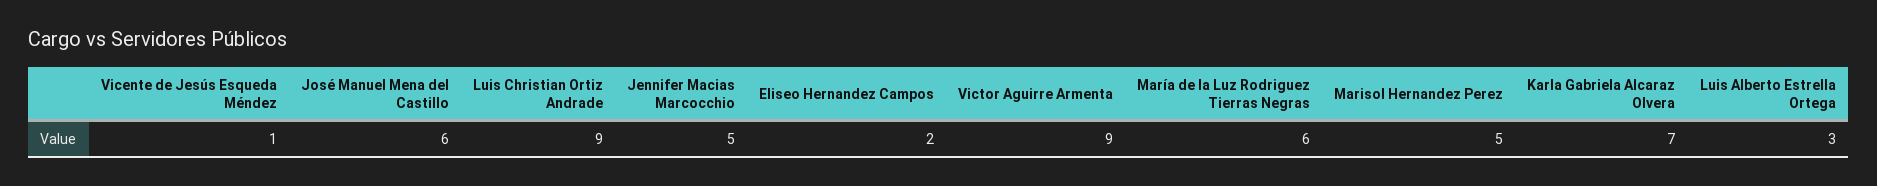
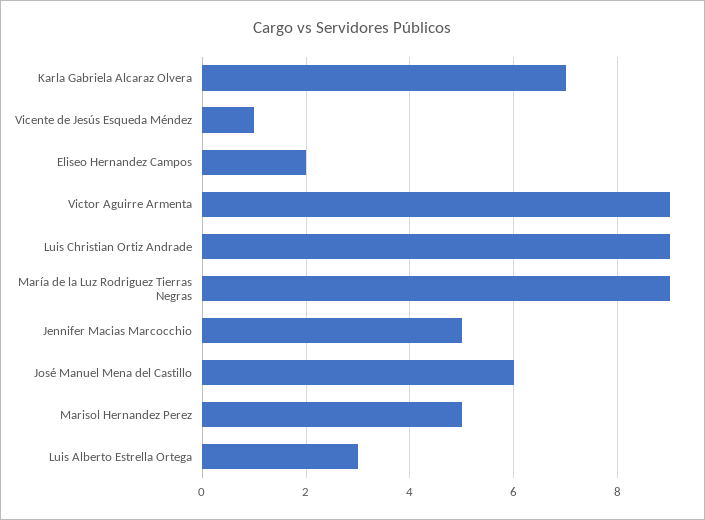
María de la Luz Rodriguez Tierras Negras: 6 -> 9

